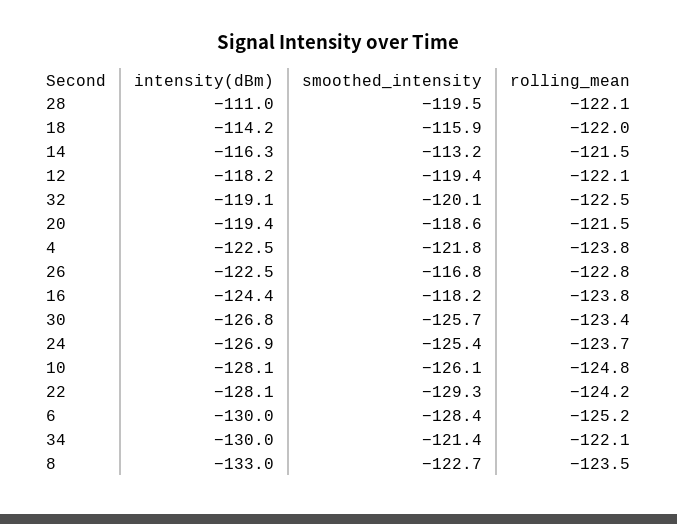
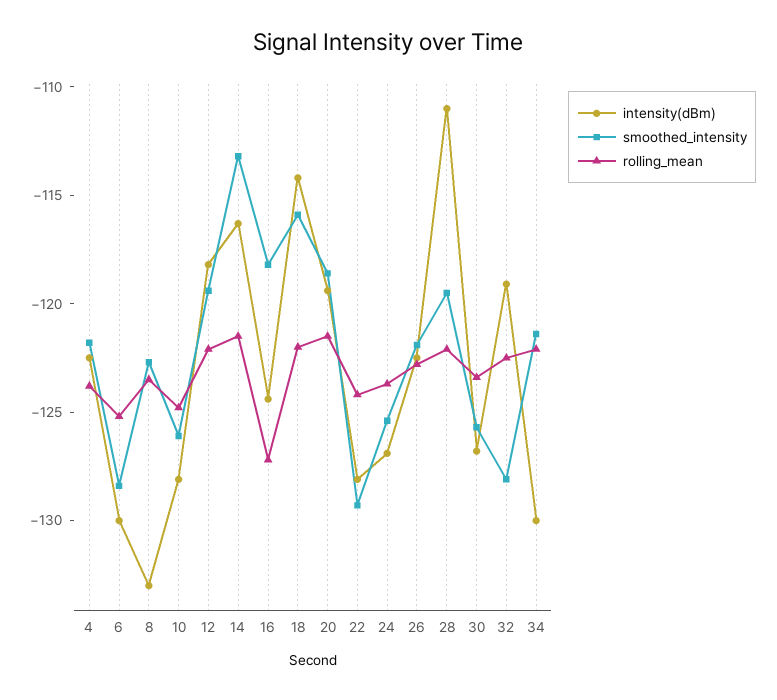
smoothed_intensity, 32: -120.1 -> -128
smoothed_intensity, 26: -116.8 -> -122
rolling_mean, 16: -123.8 -> -127

